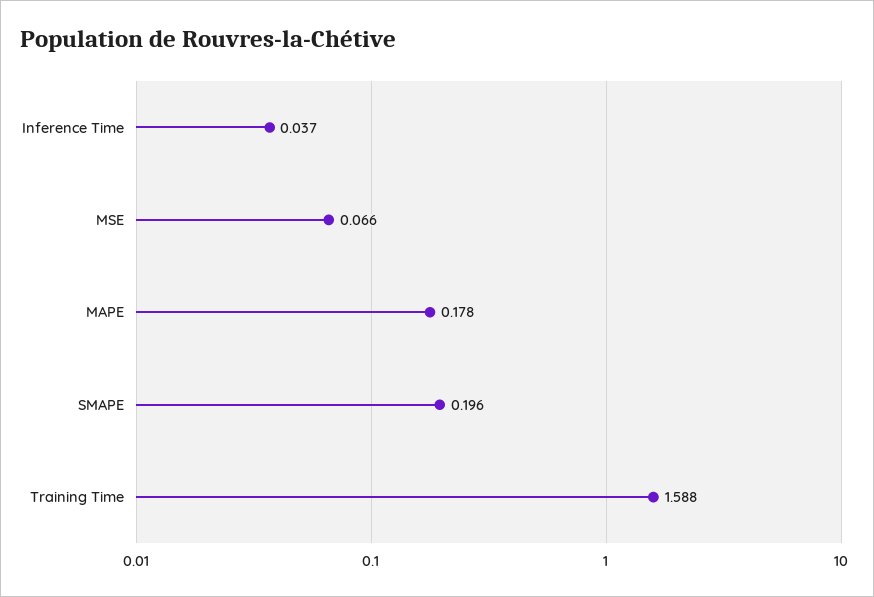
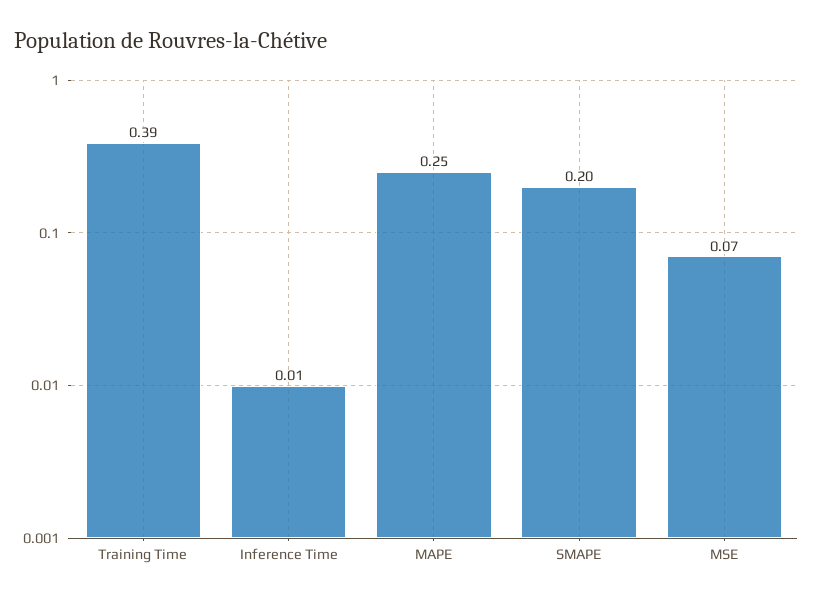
Inference Time: 0.037 -> 0.01
MAPE: 0.178 -> 0.25
Training Time: 1.588 -> 0.39

